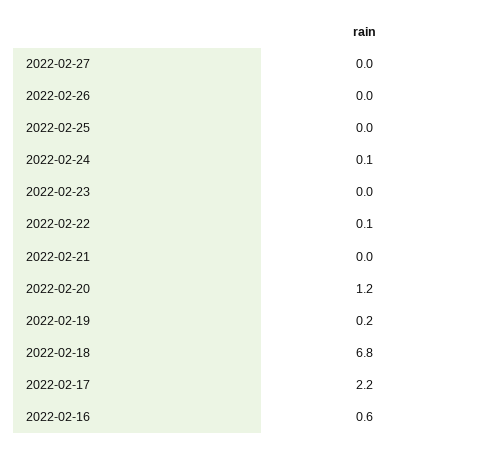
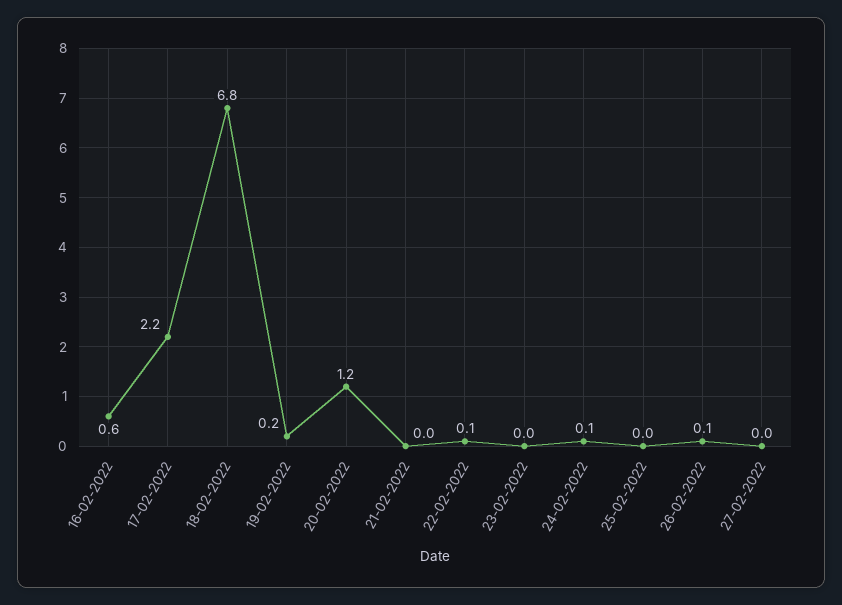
2022-02-26: 0 -> 0.1

